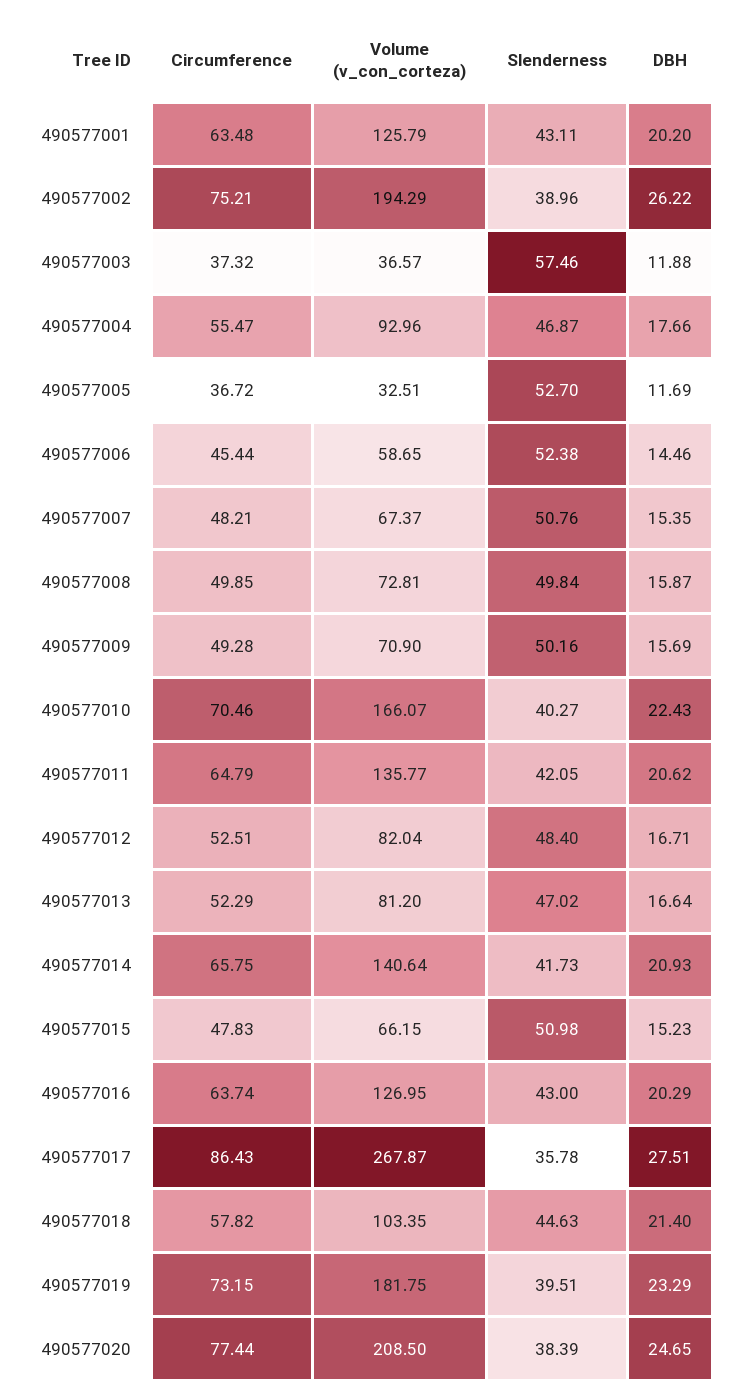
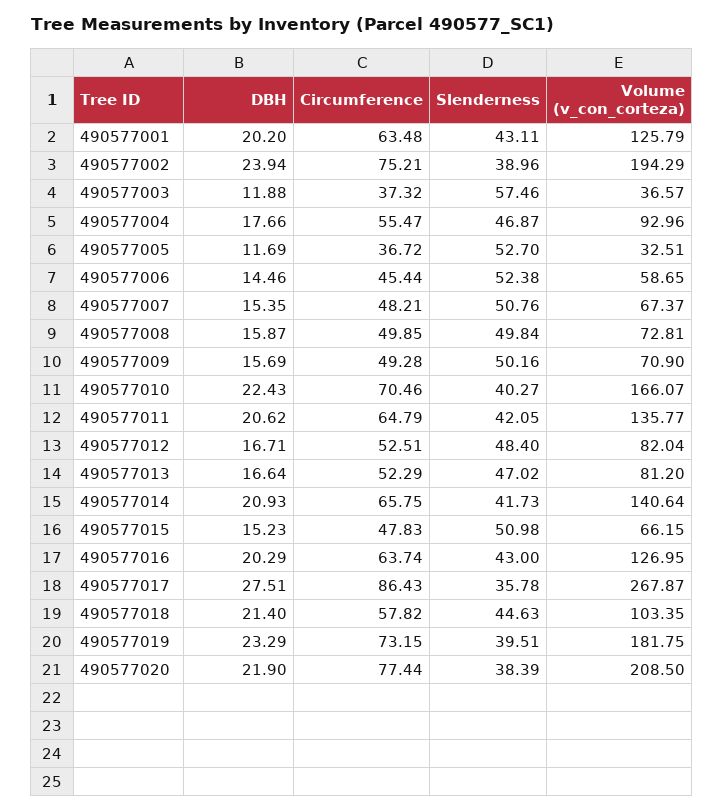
DBH, 490577002: 26.22 -> 23.94
DBH, 490577020: 24.65 -> 21.9

